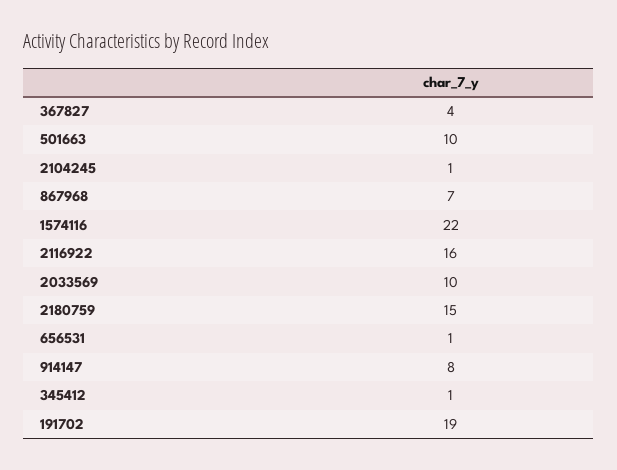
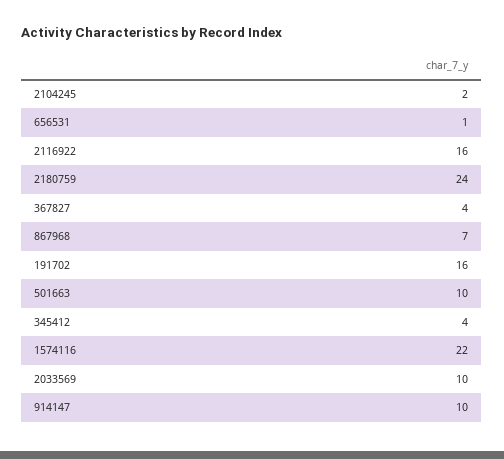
2104245: 1 -> 2
2180759: 15 -> 24
914147: 8 -> 10
345412: 1 -> 4
191702: 19 -> 16

